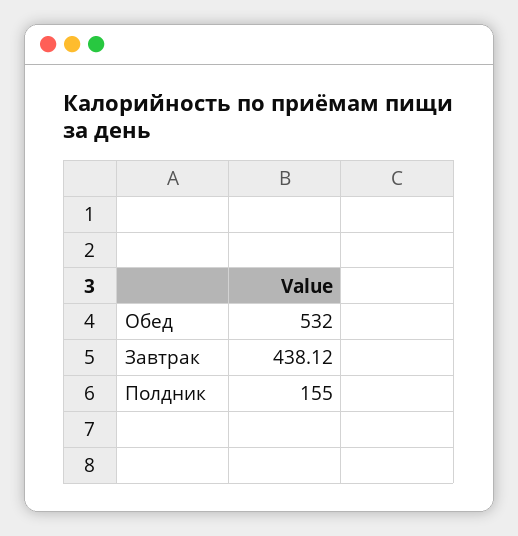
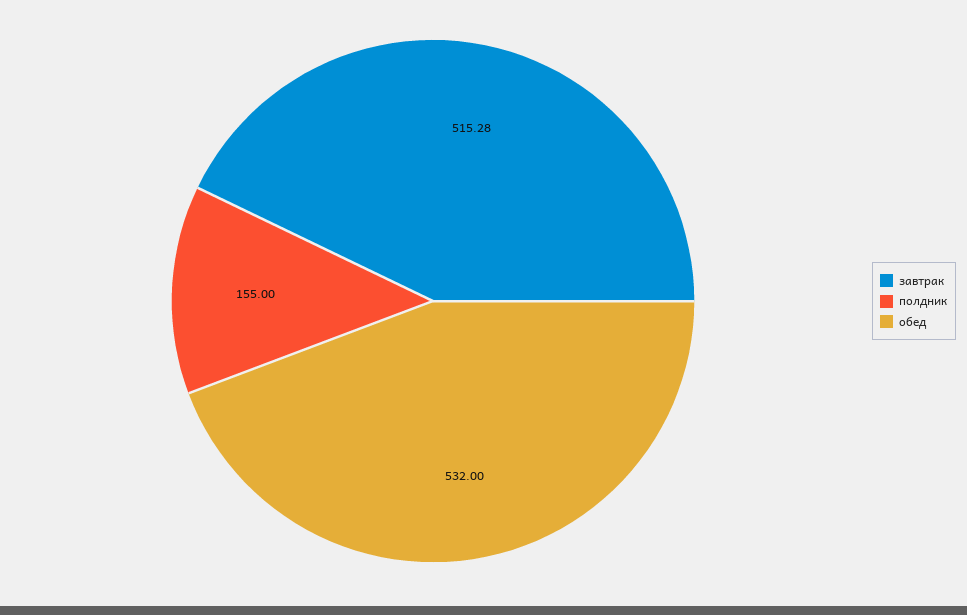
Завтрак: 438.12 -> 515.28

